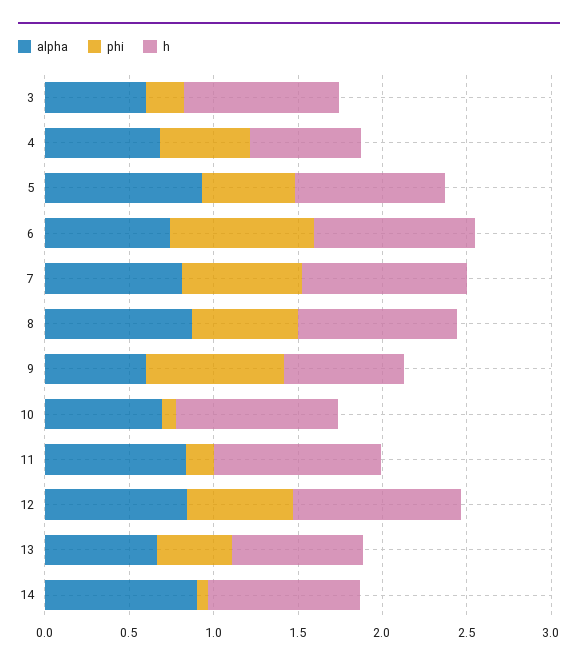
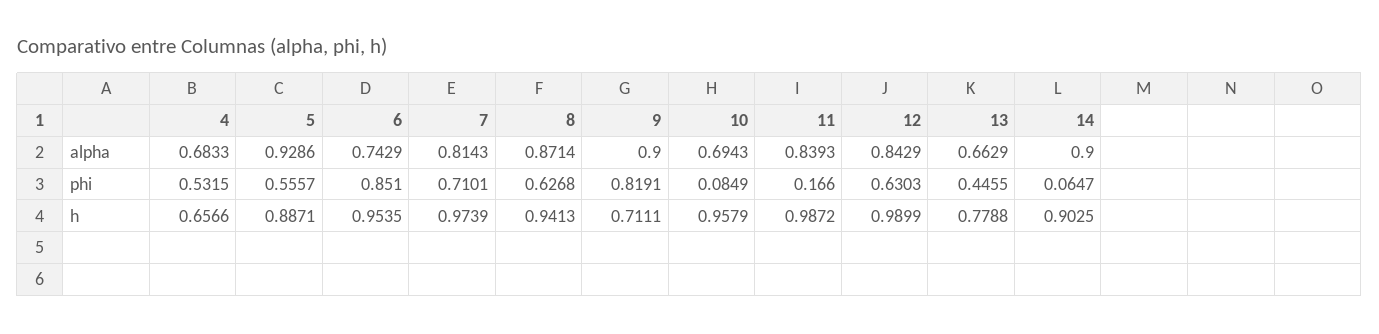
alpha, 3: 0.6 -> none
phi, 3: 0.2 -> none
h, 3: 0.9 -> none
alpha, 9: 0.6 -> 0.9

